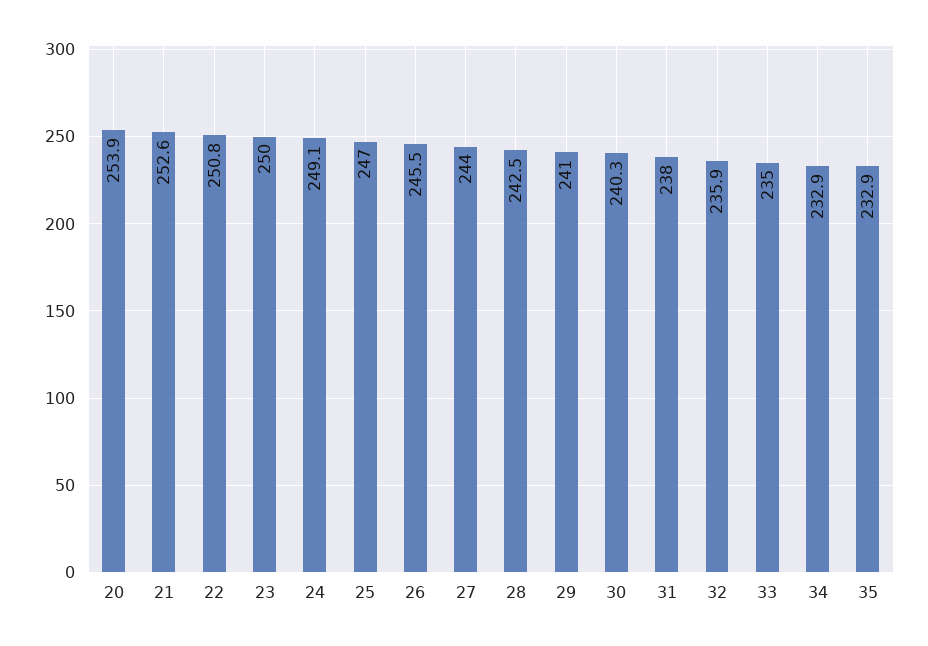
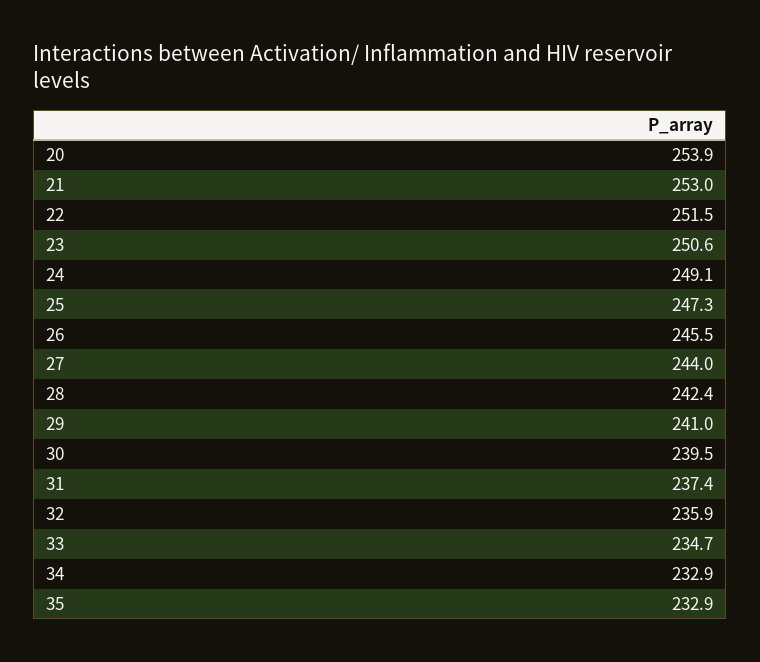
21: 252.6 -> 253
22: 250.8 -> 251.5
23: 250 -> 250.6
25: 247 -> 247.3
28: 242.5 -> 242.4
30: 240.3 -> 239.5
31: 238 -> 237.4
33: 235 -> 234.7

